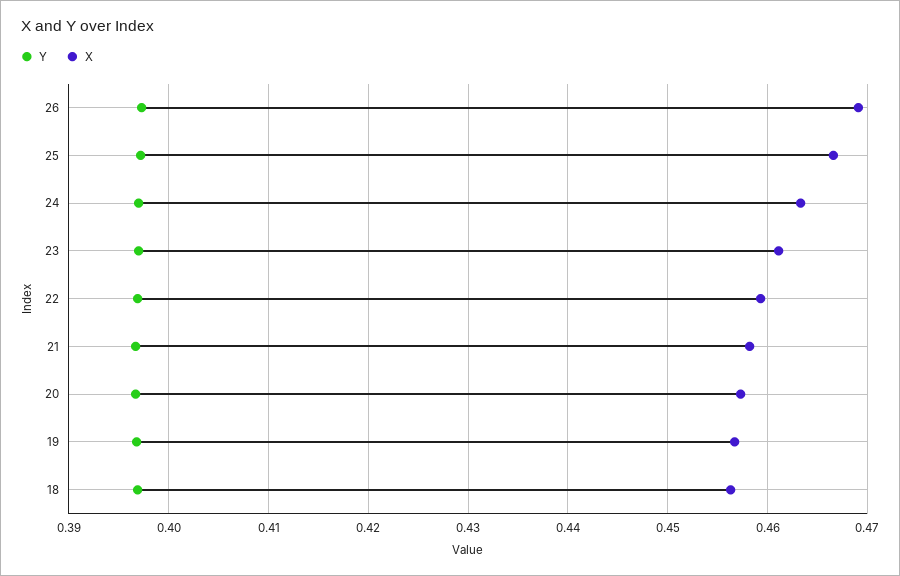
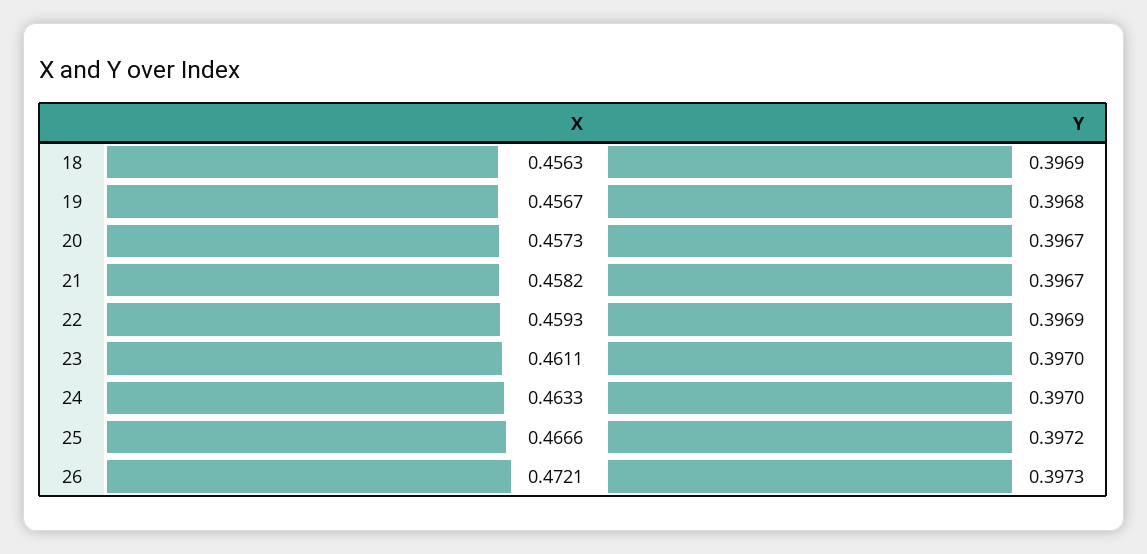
X, 26: 0.469 -> 0.4721

